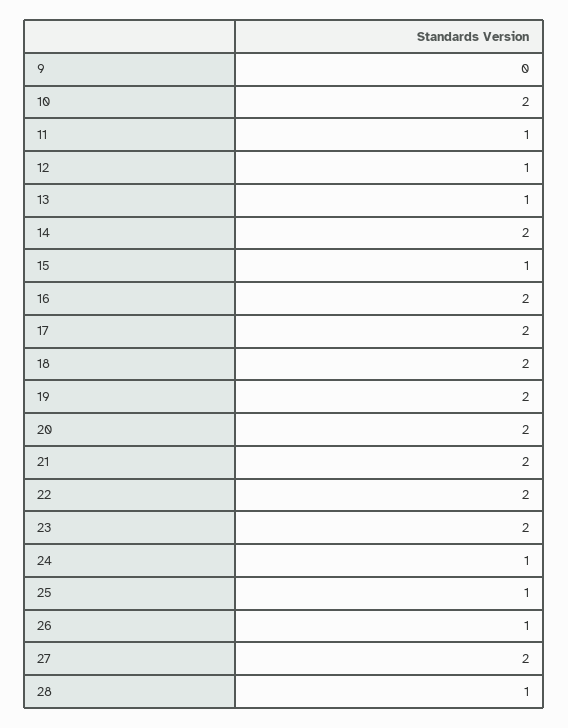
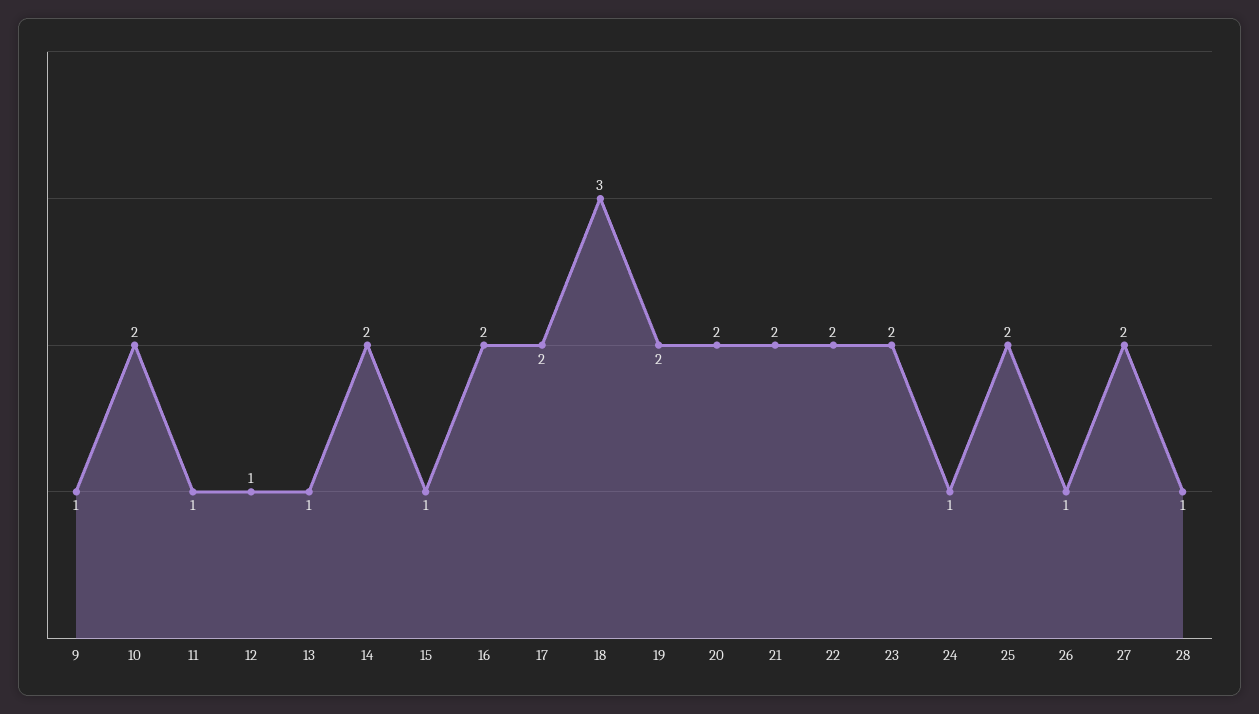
9: 0 -> 1
18: 2 -> 3
25: 1 -> 2

